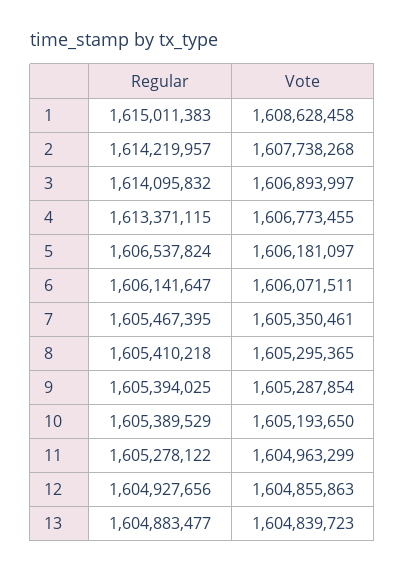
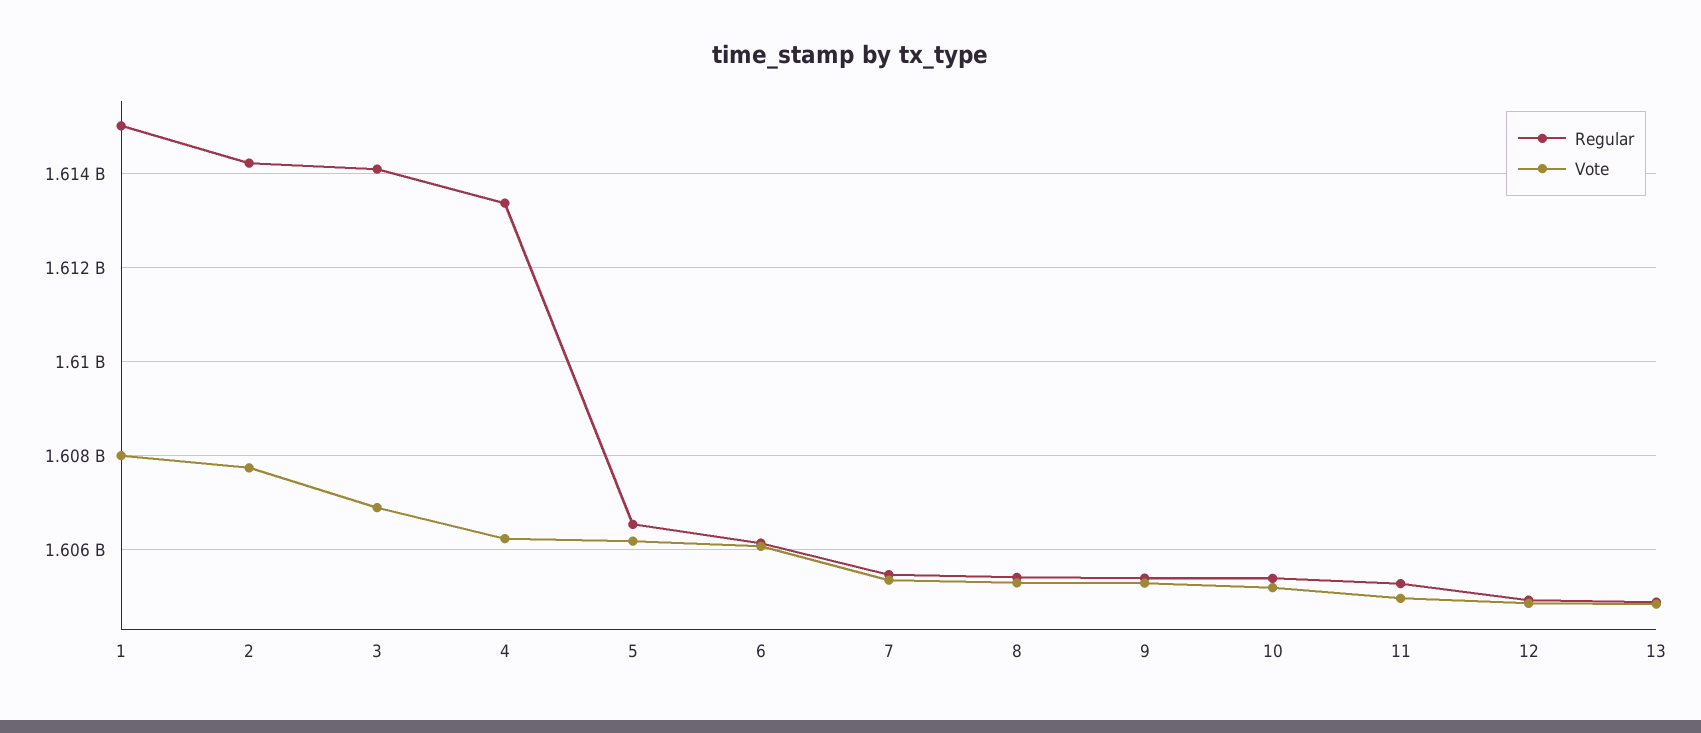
Vote, 1: 1608628458 -> 1608000000
Vote, 4: 1606773455 -> 1606200000

